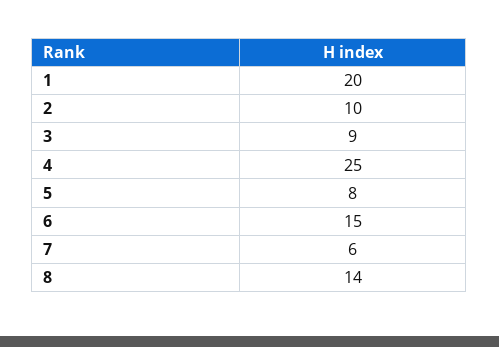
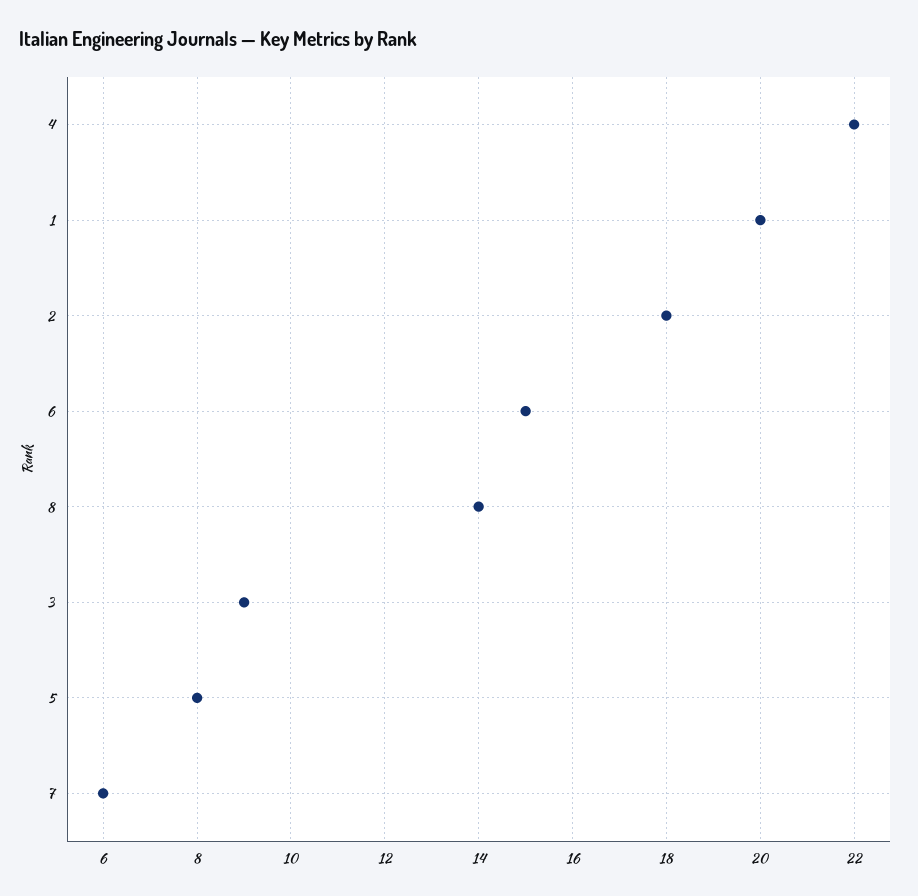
2: 10 -> 18
4: 25 -> 22

